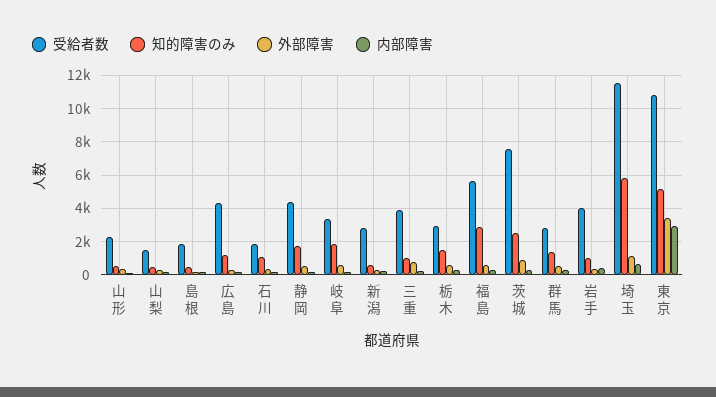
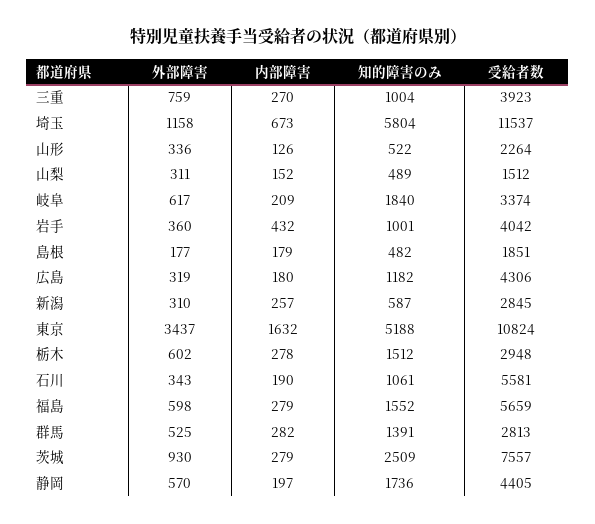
受給者数, 石川: 2000 -> 5581
知的障害のみ, 福島: 3000 -> 1552
内部障害, 東京: 3000 -> 1632

